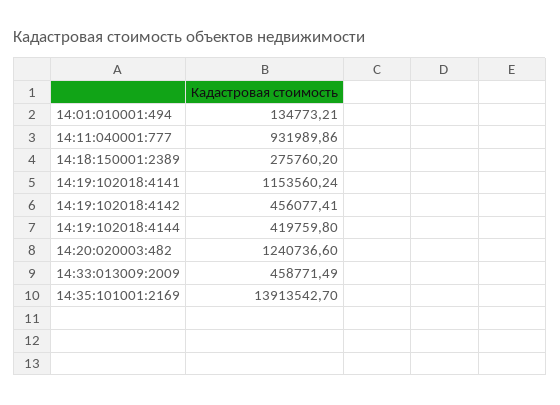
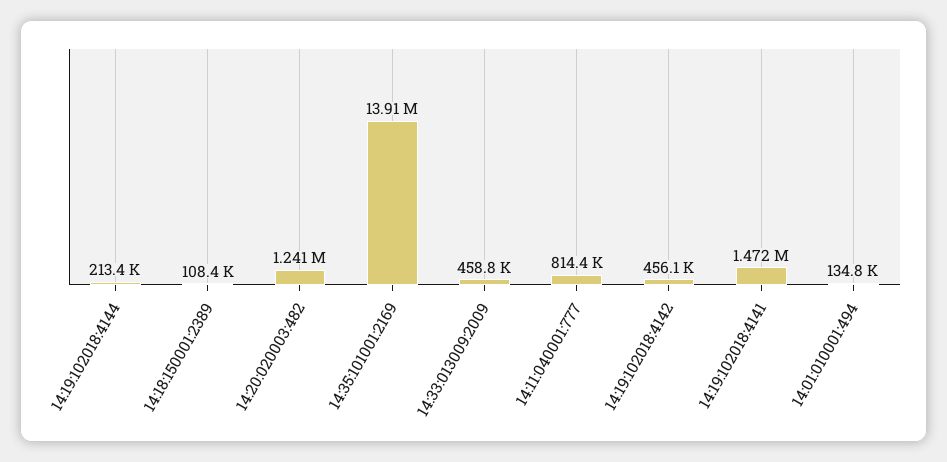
14:11:040001:777: 931989.86 -> 814400
14:18:150001:2389: 275760.2 -> 108400
14:19:102018:4141: 1153560.24 -> 1472000
14:19:102018:4144: 419759.8 -> 213400

